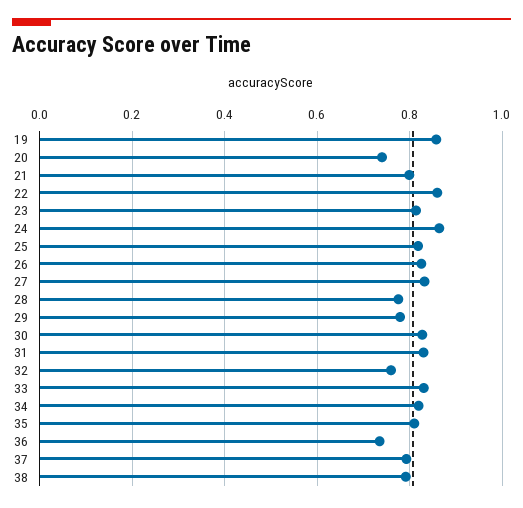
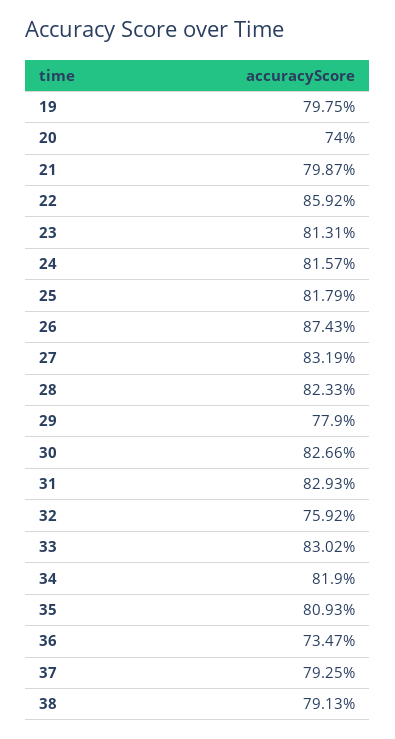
19: 0.86 -> 0.7975
24: 0.86 -> 0.8157
26: 0.82 -> 0.8743
28: 0.78 -> 0.8233

